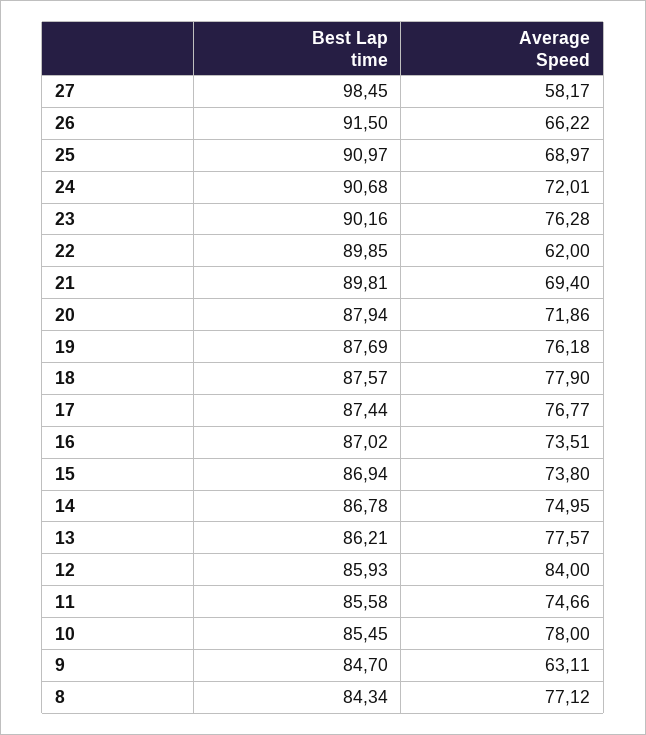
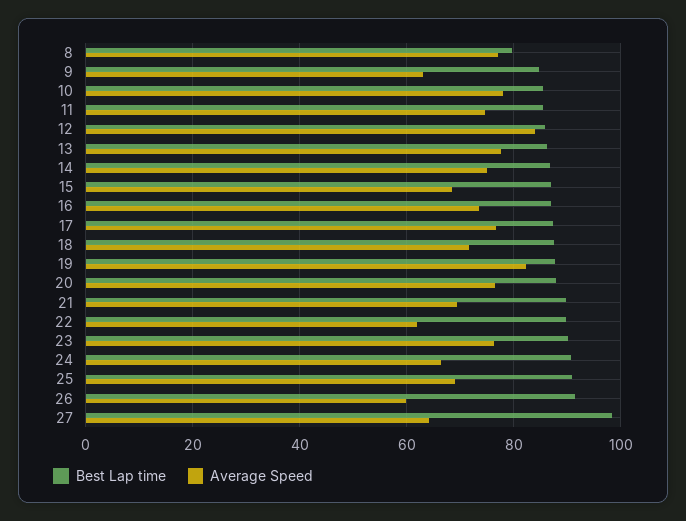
Average Speed, 27: 58.17 -> 64
Average Speed, 26: 66.22 -> 60
Average Speed, 24: 72.01 -> 66
Average Speed, 20: 71.86 -> 76
Average Speed, 19: 76.18 -> 82
Average Speed, 18: 77.9 -> 72
Average Speed, 15: 73.8 -> 68
Best Lap time, 8: 84.34 -> 80

